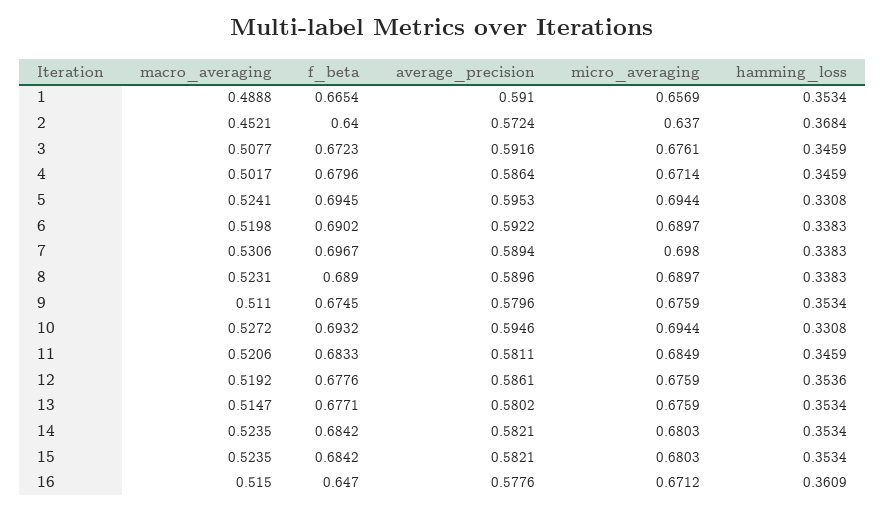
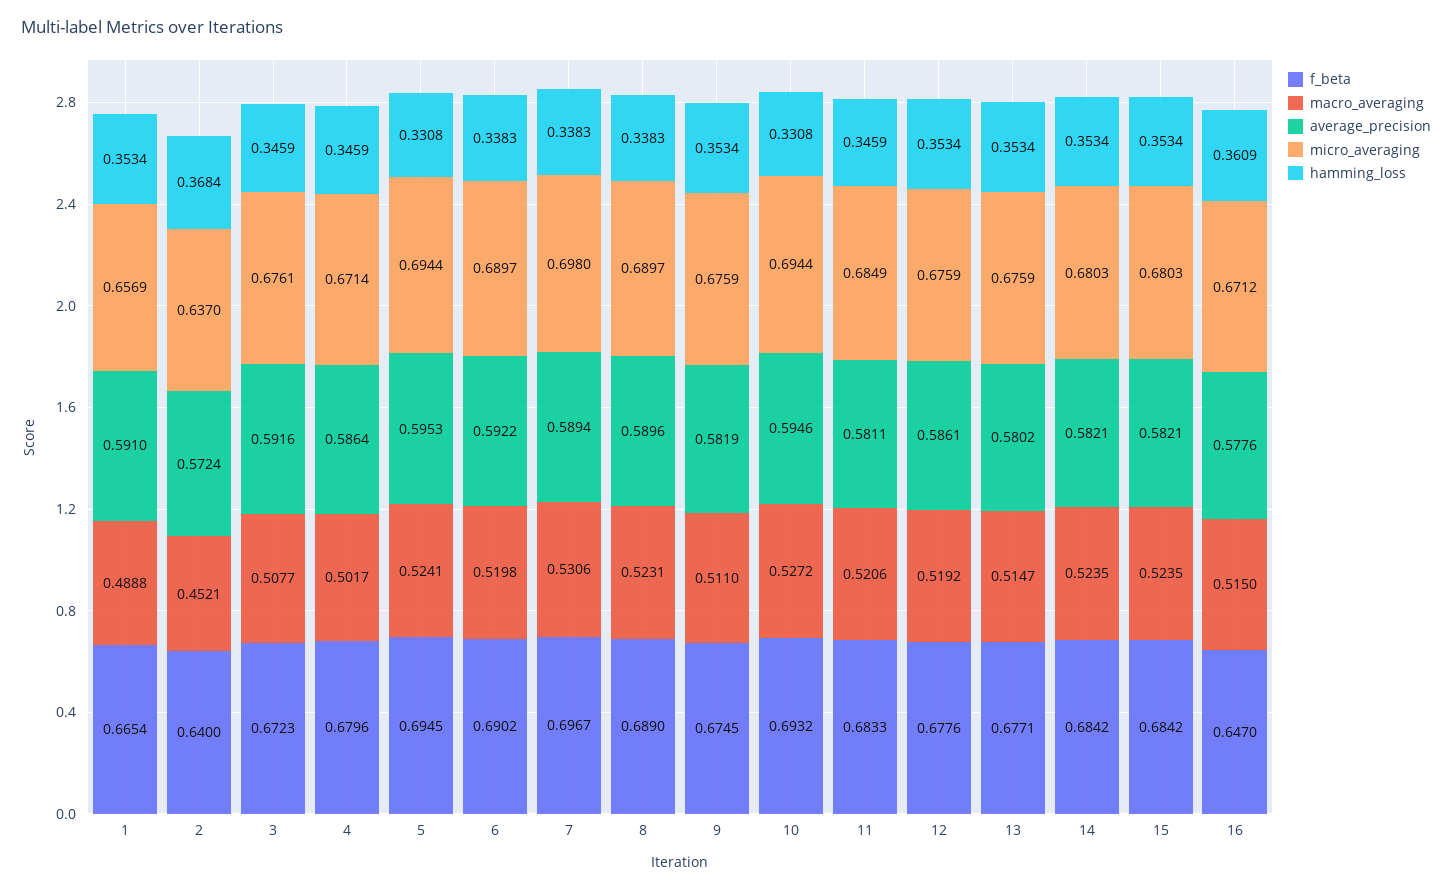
average_precision, 9: 0.5796 -> 0.5819
hamming_loss, 12: 0.3536 -> 0.3534

